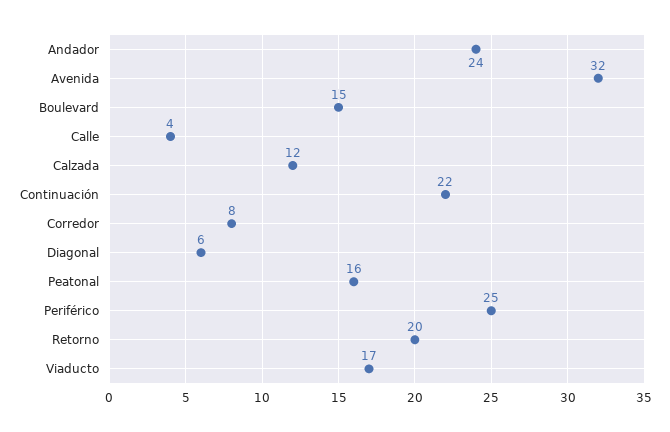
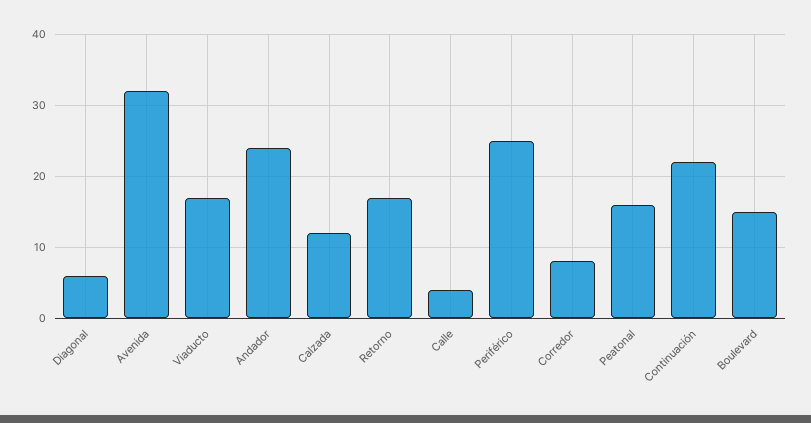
Retorno: 20 -> 17

